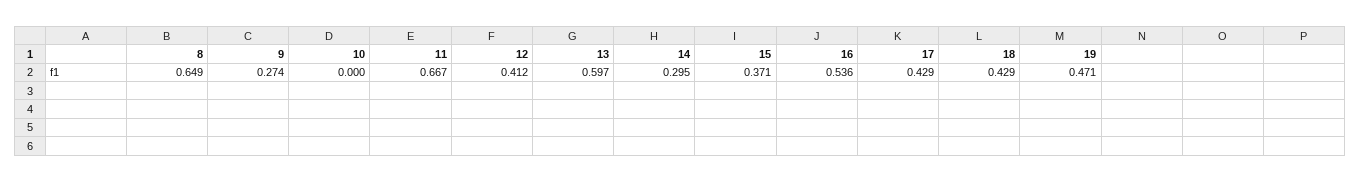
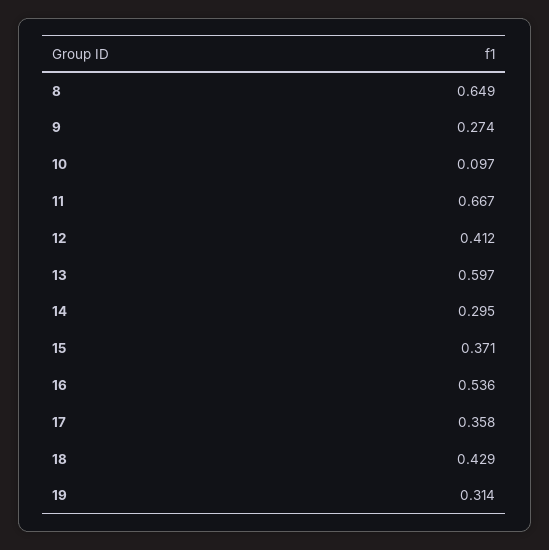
10: 0 -> 0.097
17: 0.429 -> 0.358
19: 0.471 -> 0.314

